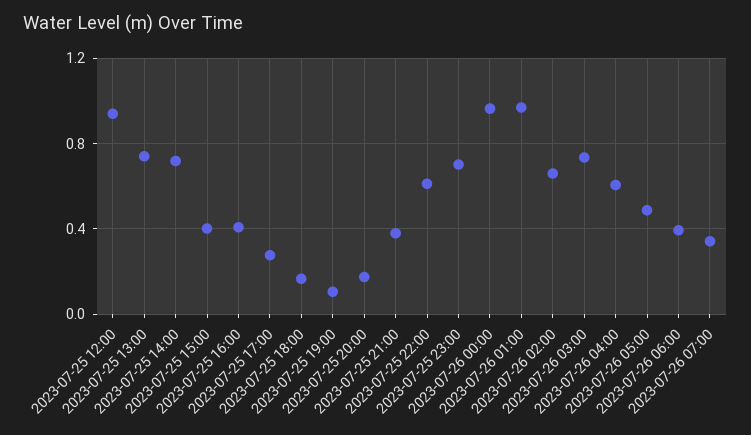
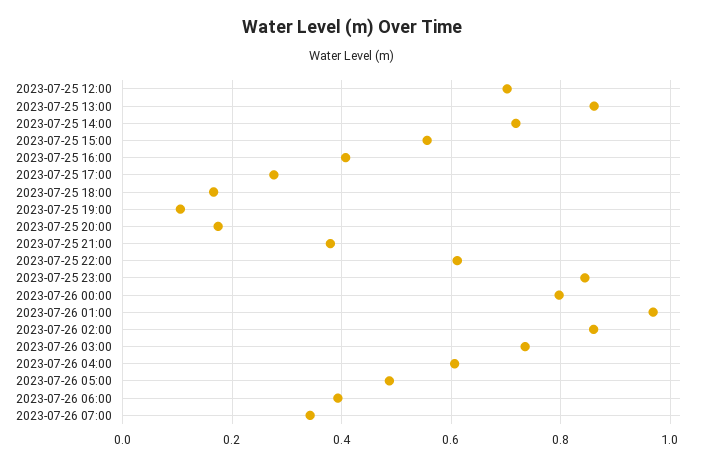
2023-07-25 12:00: 0.95 -> 0.7
2023-07-25 13:00: 0.75 -> 0.86
2023-07-25 15:00: 0.4 -> 0.56
2023-07-25 23:00: 0.7 -> 0.84
2023-07-26 00:00: 0.95 -> 0.8
2023-07-26 02:00: 0.65 -> 0.86

